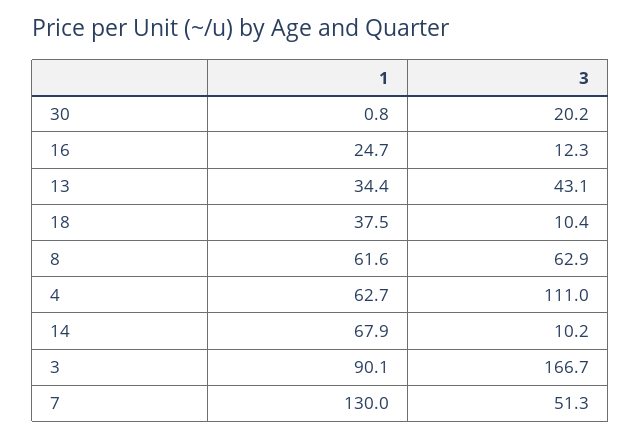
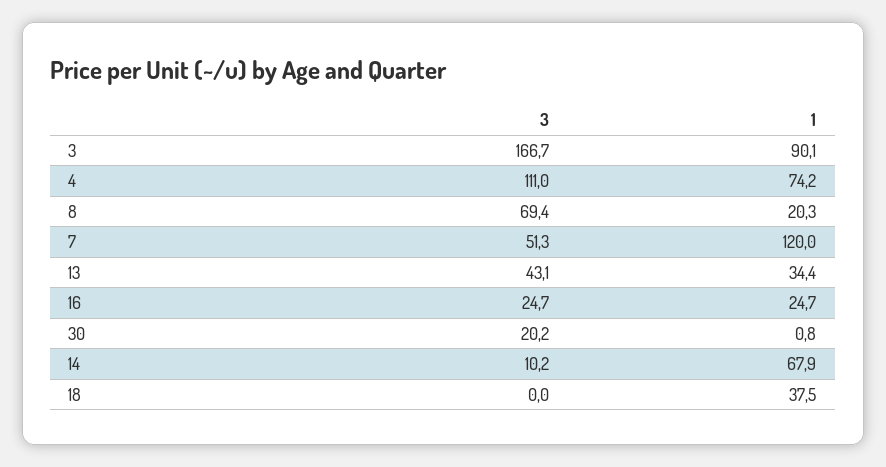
3, 16: 12.3 -> 24.7
3, 18: 10.4 -> 0
1, 8: 61.6 -> 20.3
3, 8: 62.9 -> 69.4
1, 4: 62.7 -> 74.2
1, 7: 130 -> 120

